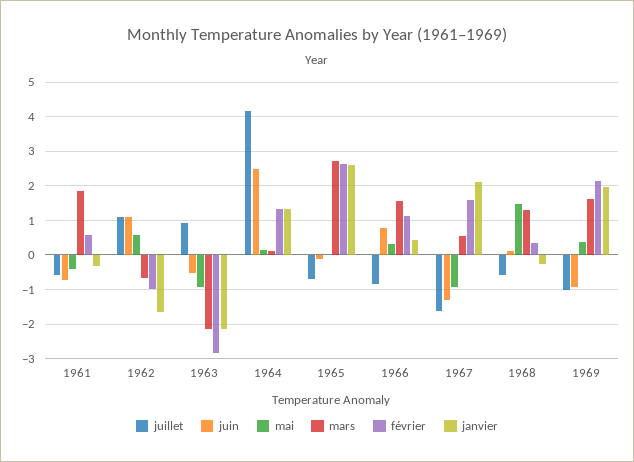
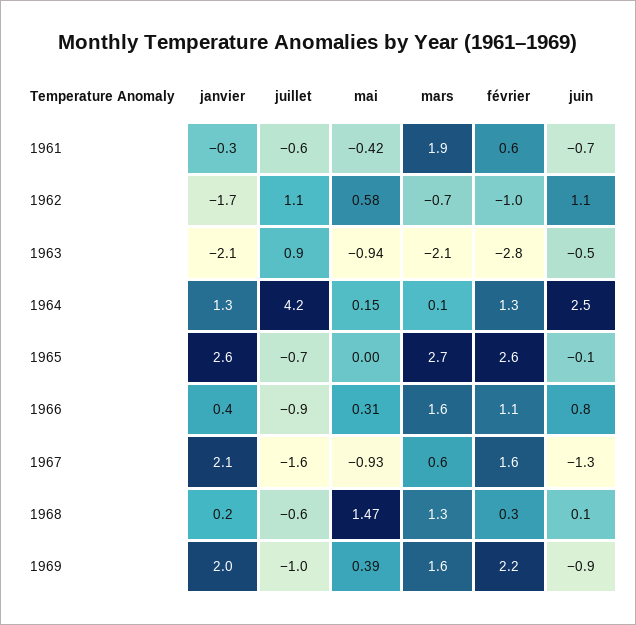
janvier, 1968: -0.2 -> 0.2

